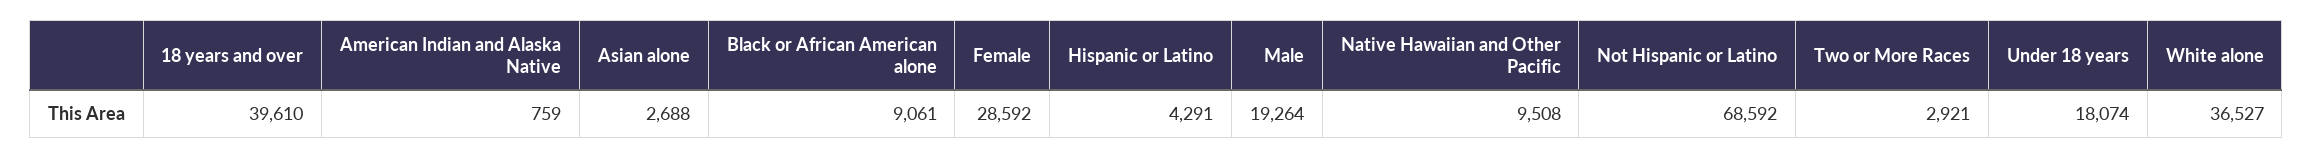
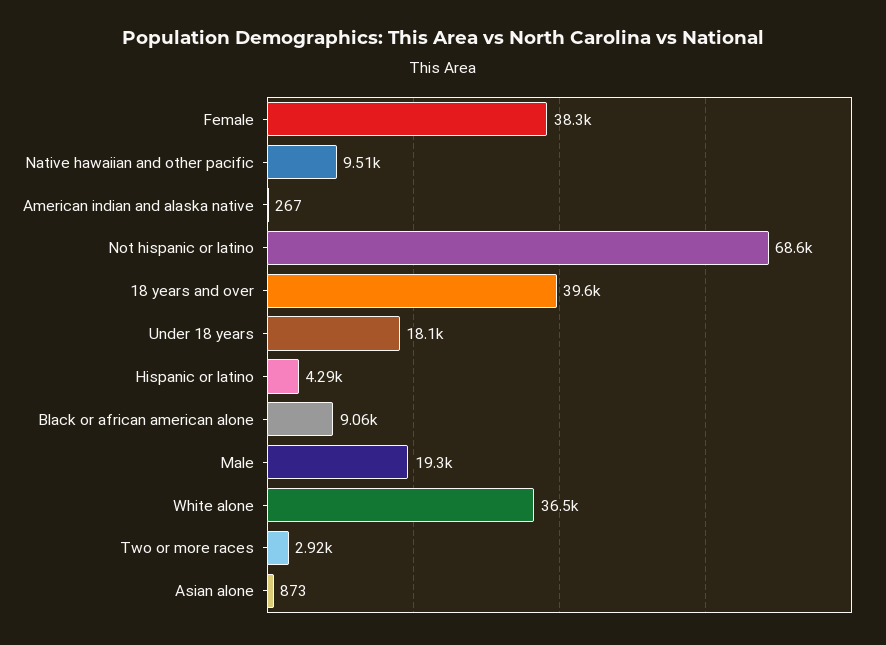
American Indian and Alaska Native: 759 -> 267
Asian alone: 2688 -> 873
Female: 28592 -> 38300

